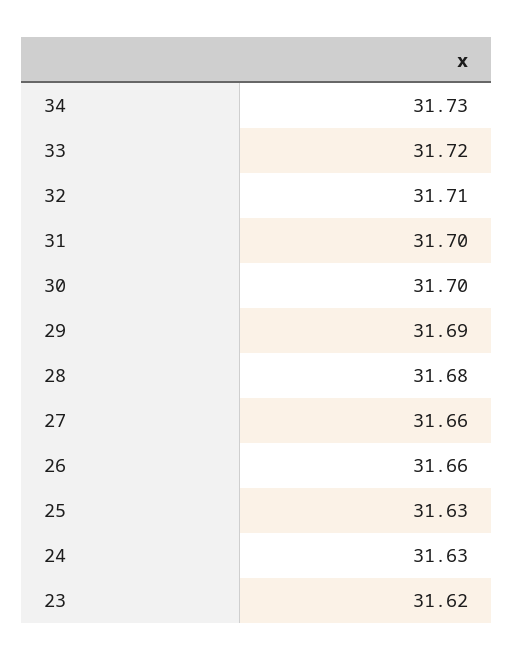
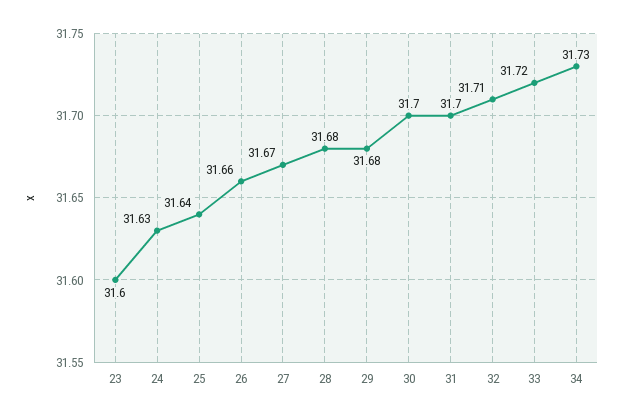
29: 31.69 -> 31.68
27: 31.66 -> 31.67
25: 31.63 -> 31.64
23: 31.62 -> 31.6

